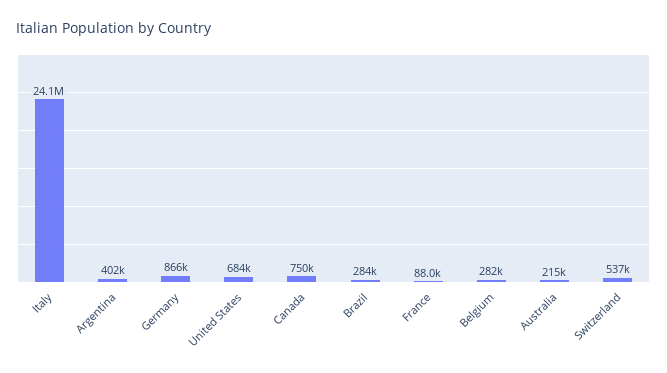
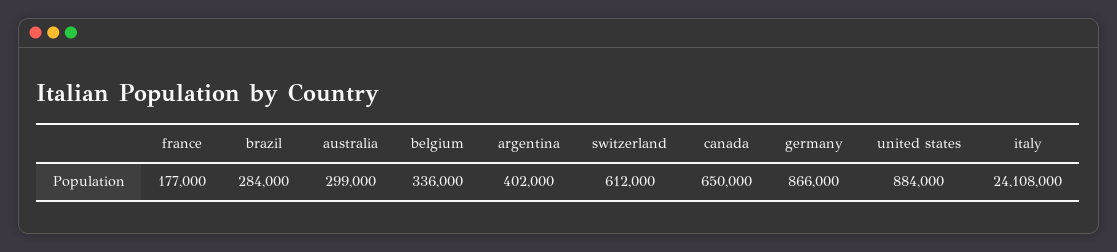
United States: 684000 -> 884000
Canada: 750000 -> 650000
France: 88000 -> 177000
Belgium: 282000 -> 336000
Australia: 215000 -> 299000
Switzerland: 537000 -> 612000

